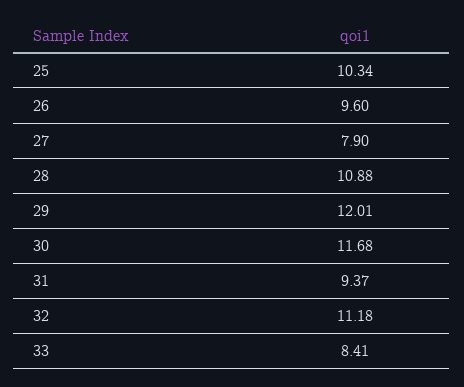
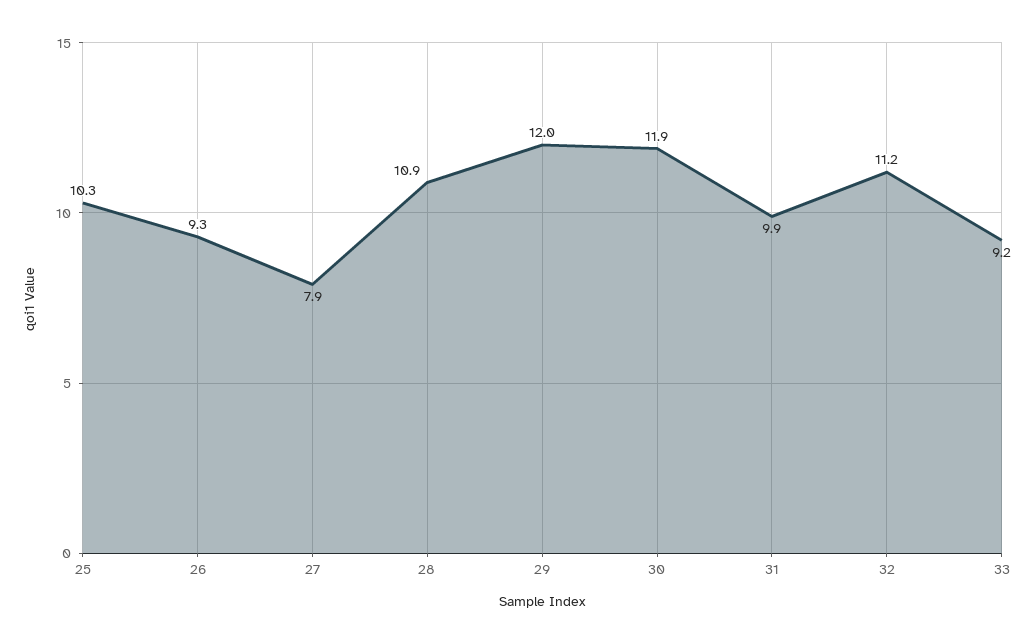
26: 9.6 -> 9.3
30: 11.68 -> 11.9
31: 9.37 -> 9.9
33: 8.41 -> 9.2

